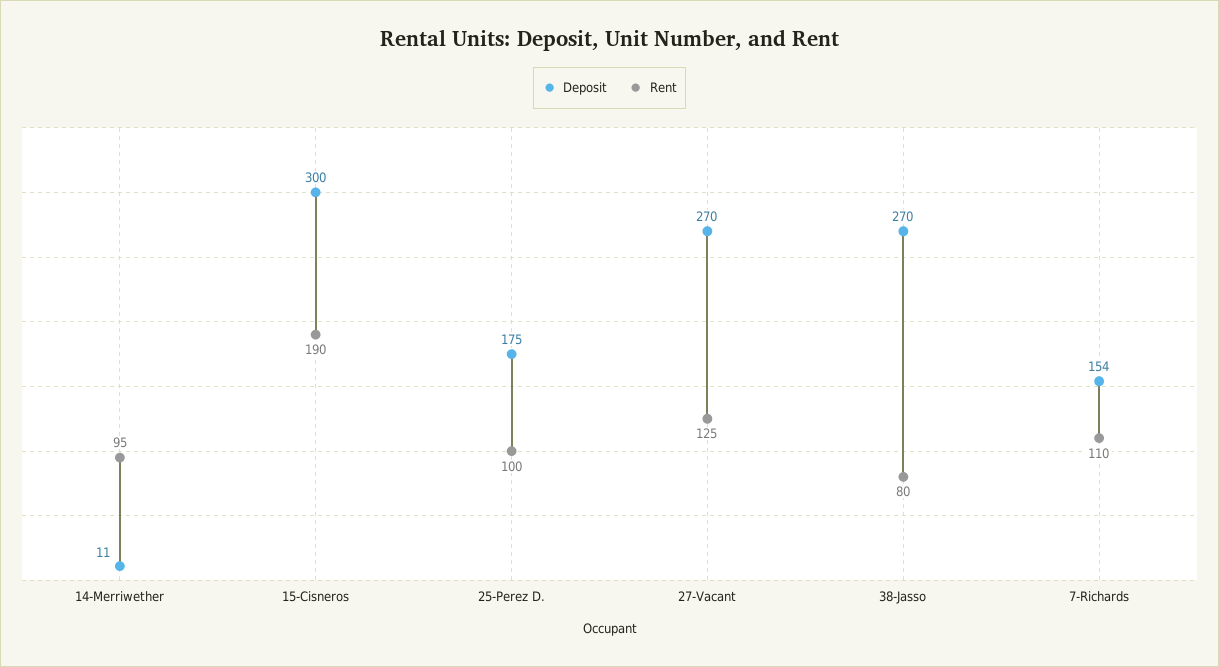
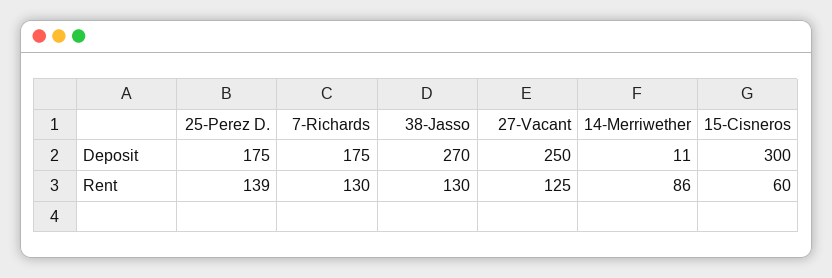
Rent, 14-Merriwether: 95 -> 86
Rent, 15-Cisneros: 190 -> 60
Rent, 25-Perez D.: 100 -> 139
Deposit, 27-Vacant: 270 -> 250
Rent, 38-Jasso: 80 -> 130
Deposit, 7-Richards: 154 -> 175
Rent, 7-Richards: 110 -> 130

